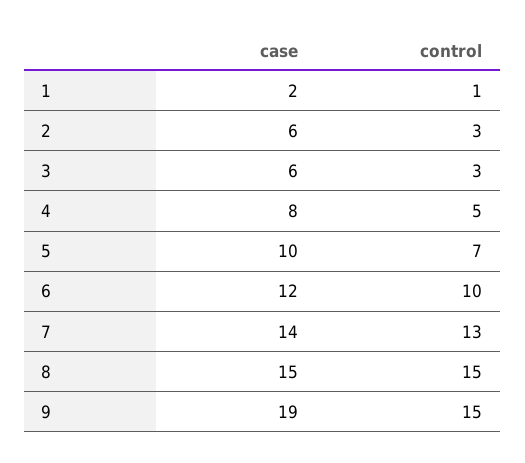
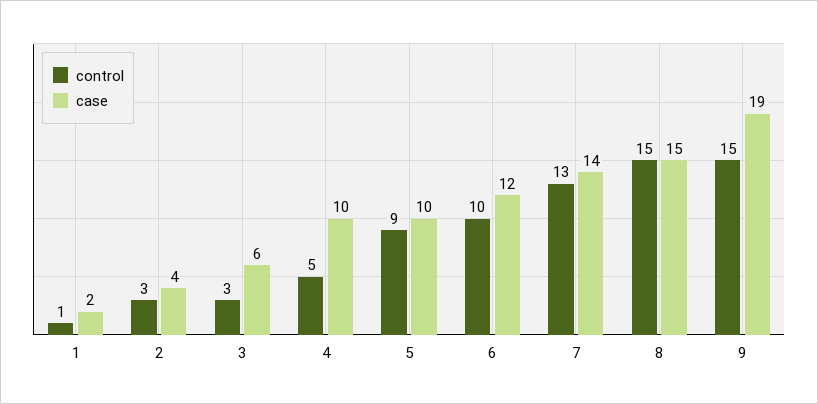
case, 2: 6 -> 4
case, 4: 8 -> 10
control, 5: 7 -> 9

